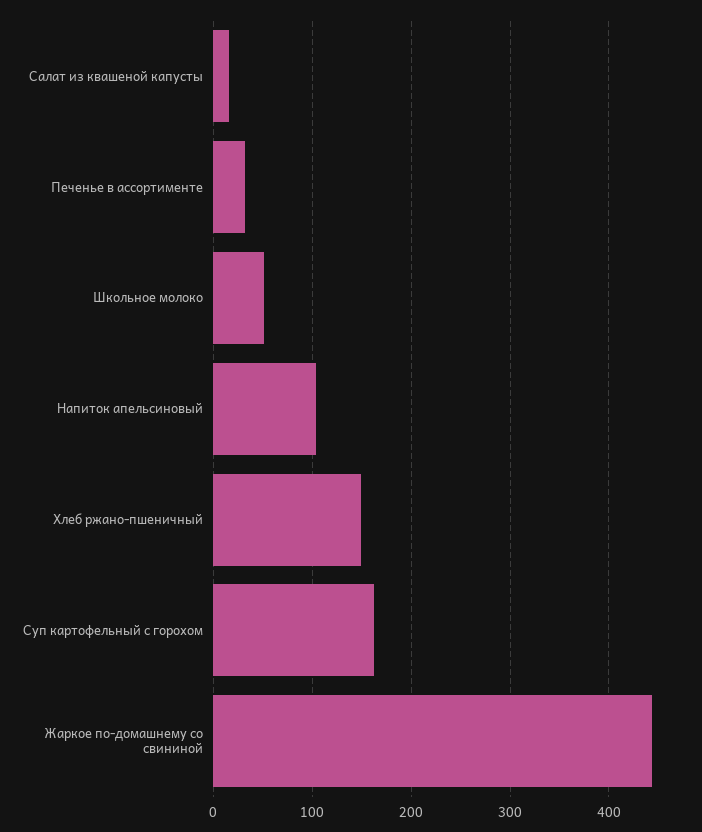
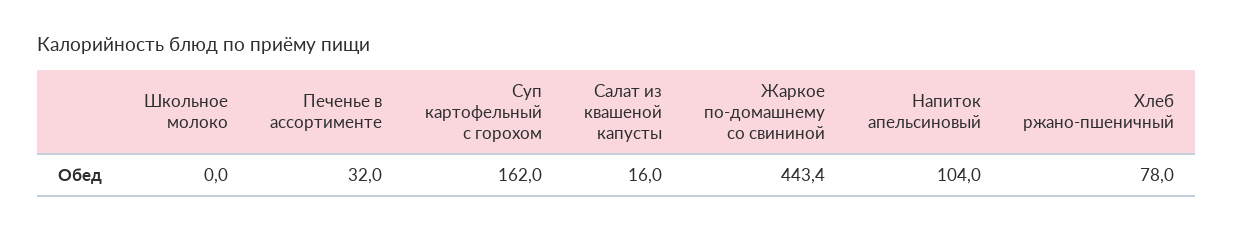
Школьное молоко: 50 -> 0
Хлеб ржано-пшеничный: 150 -> 78

